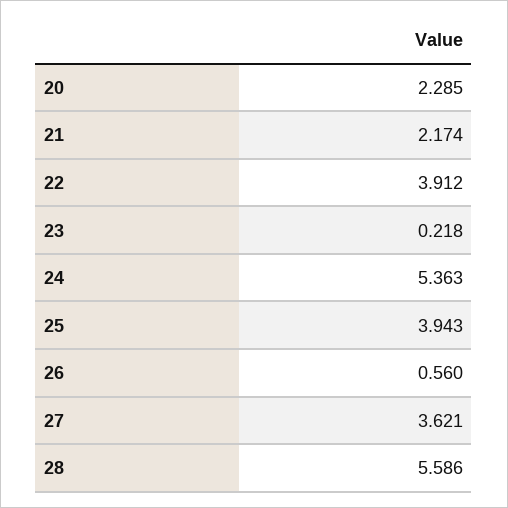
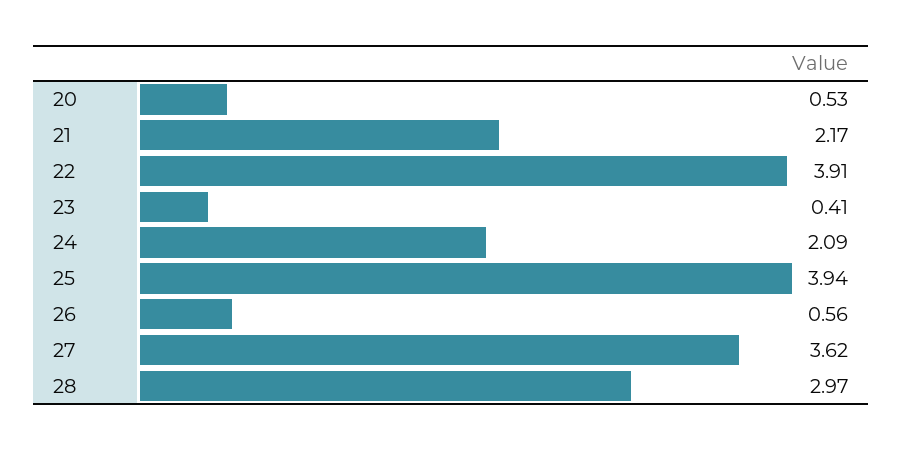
20: 2.285 -> 0.53
23: 0.218 -> 0.41
24: 5.363 -> 2.09
28: 5.586 -> 2.97

